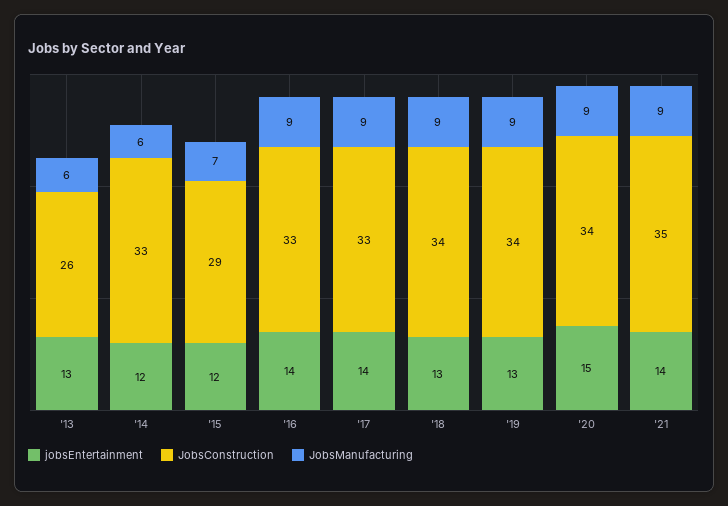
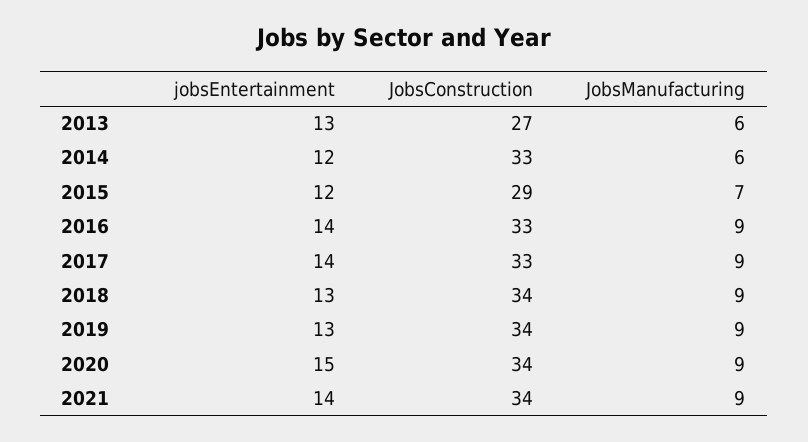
JobsConstruction, '13: 26 -> 27
JobsConstruction, '21: 35 -> 34

